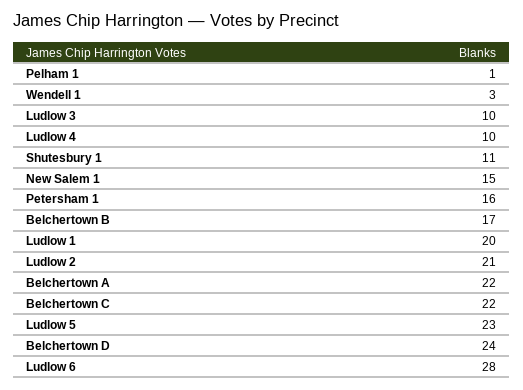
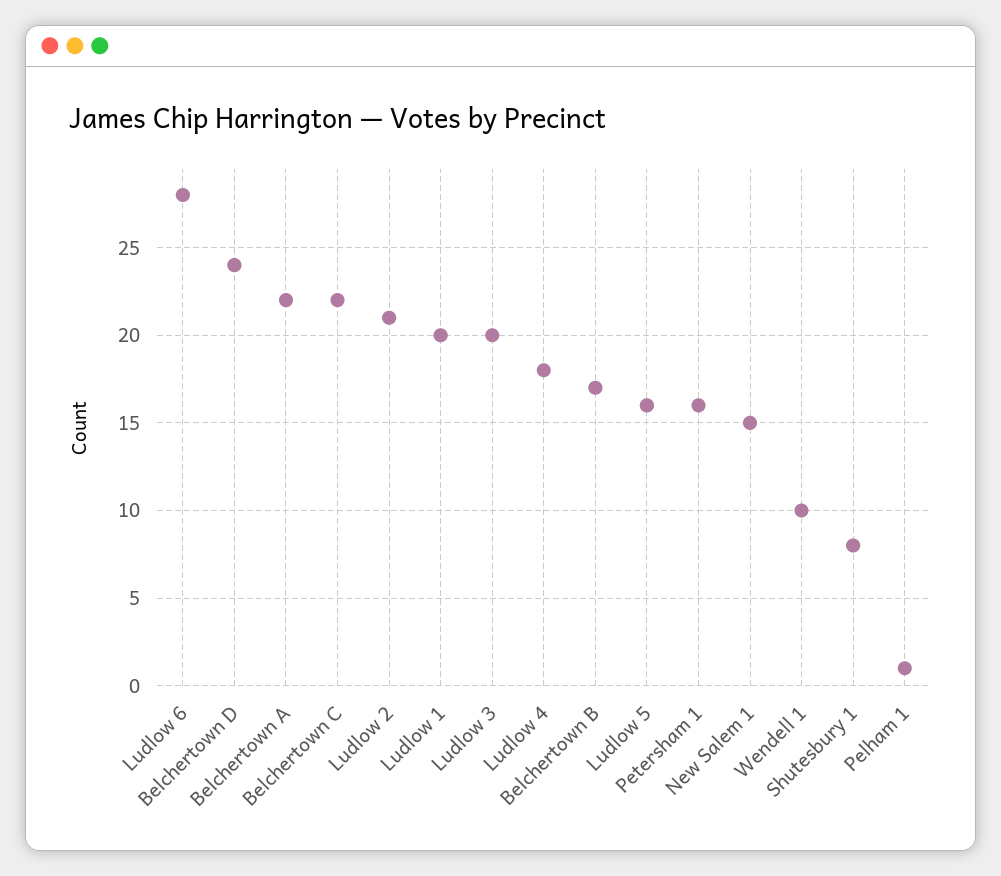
Wendell 1: 3 -> 10
Ludlow 3: 10 -> 20
Ludlow 4: 10 -> 18
Shutesbury 1: 11 -> 8
Ludlow 5: 23 -> 16

